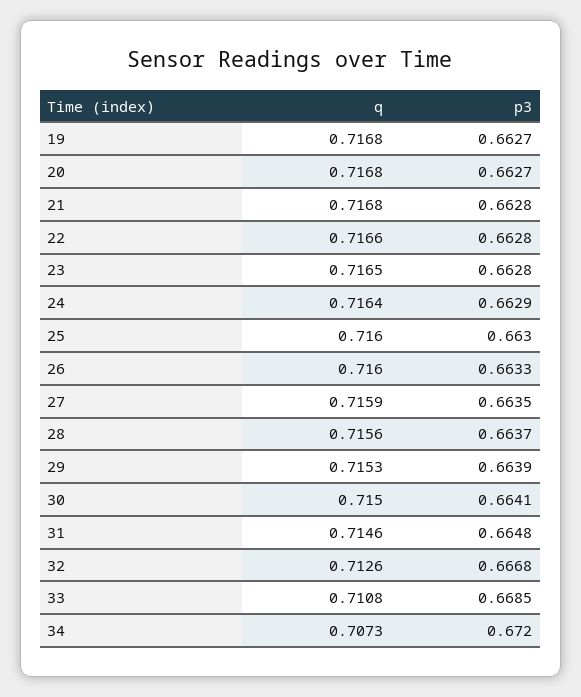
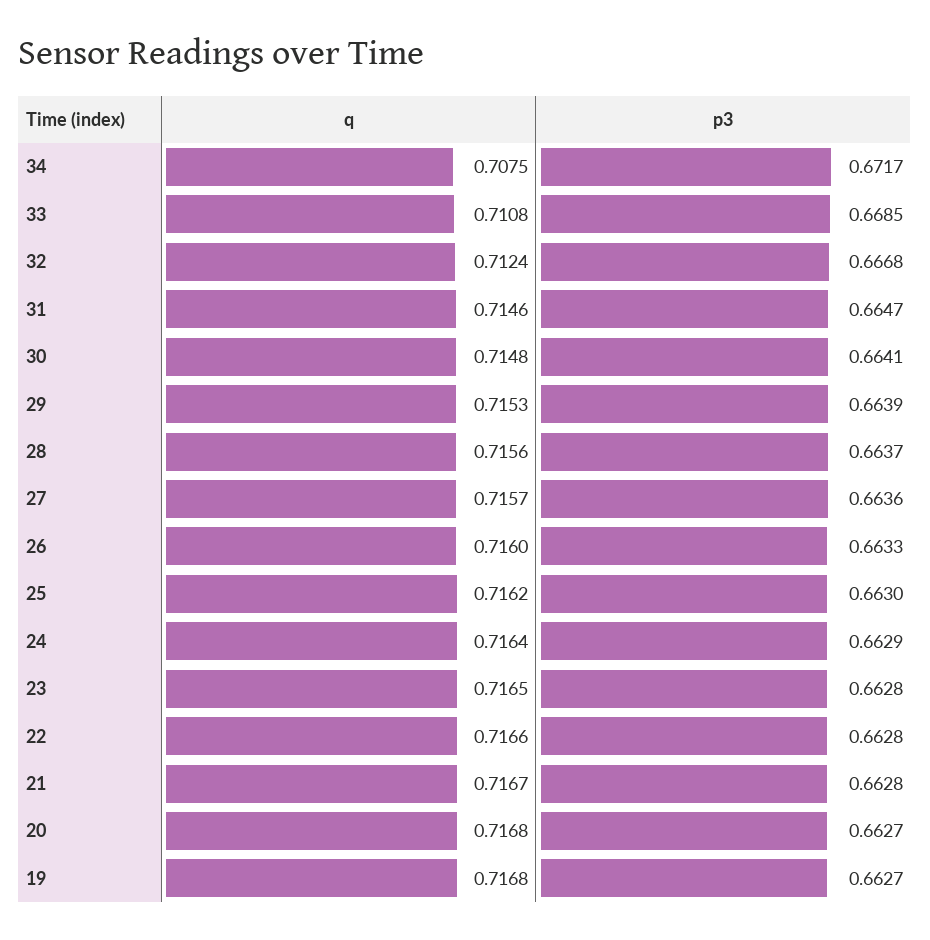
q, 21: 0.7168 -> 0.7167
q, 25: 0.716 -> 0.7162
q, 27: 0.7159 -> 0.7157
p3, 27: 0.6635 -> 0.6636
q, 30: 0.715 -> 0.7148
p3, 31: 0.6648 -> 0.6647
q, 32: 0.7126 -> 0.7124
q, 34: 0.7073 -> 0.7075
p3, 34: 0.672 -> 0.6717

